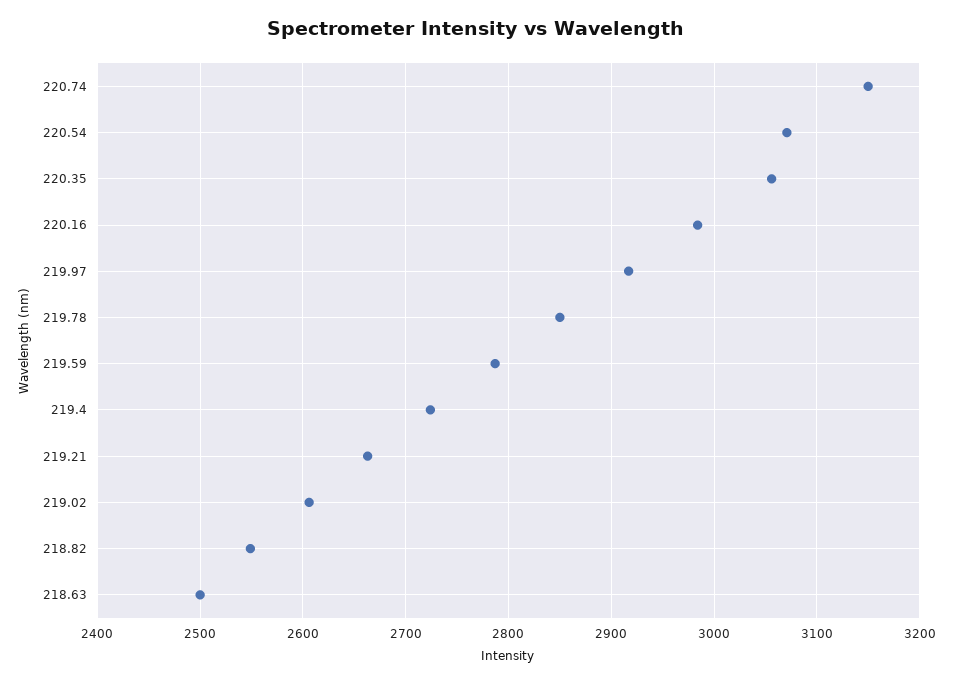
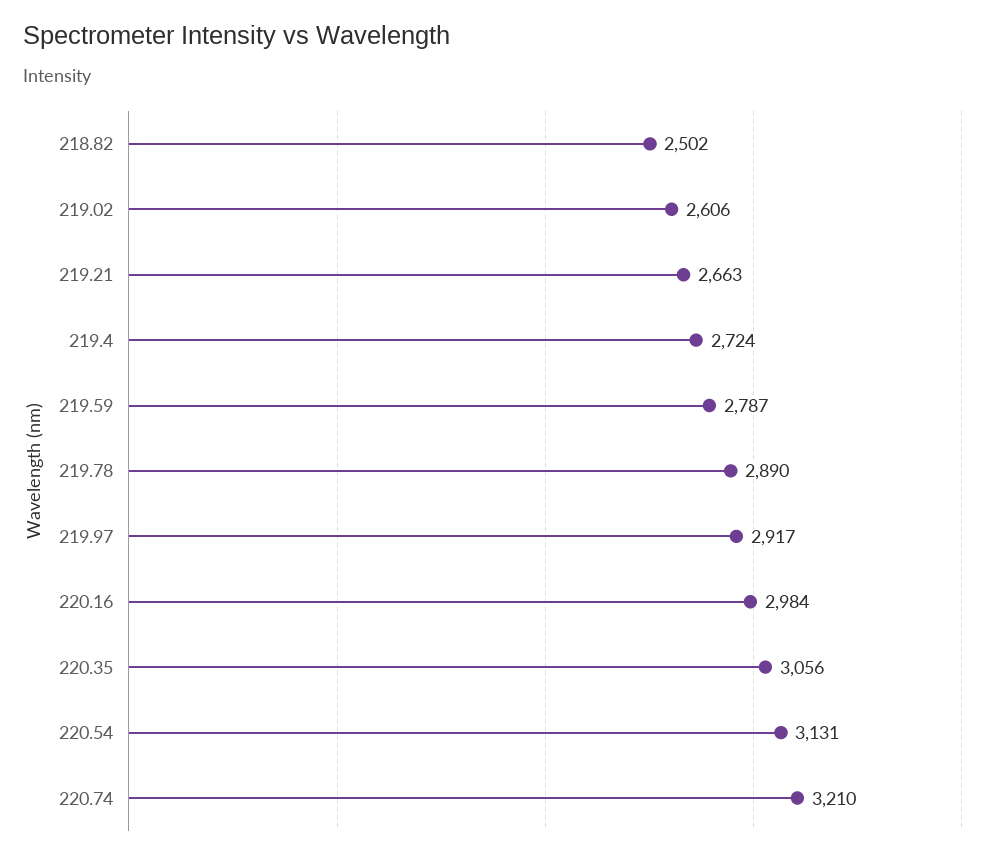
220.74: 3150 -> 3210
220.54: 3070 -> 3131
219.78: 2850 -> 2890
218.82: 2550 -> 2502
218.63: 2500 -> none

